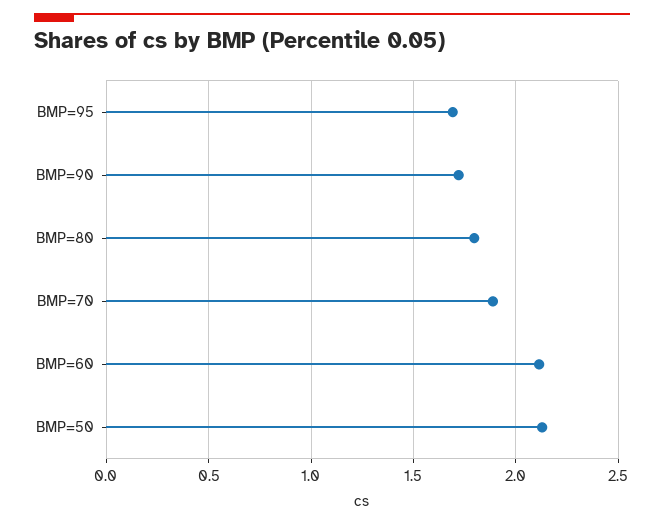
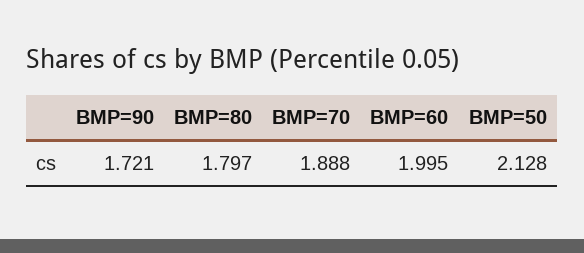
BMP=95: 1.7 -> none
BMP=60: 2.1 -> 1.995

